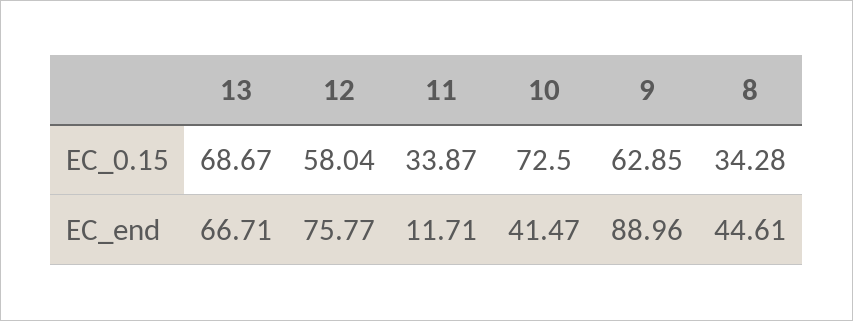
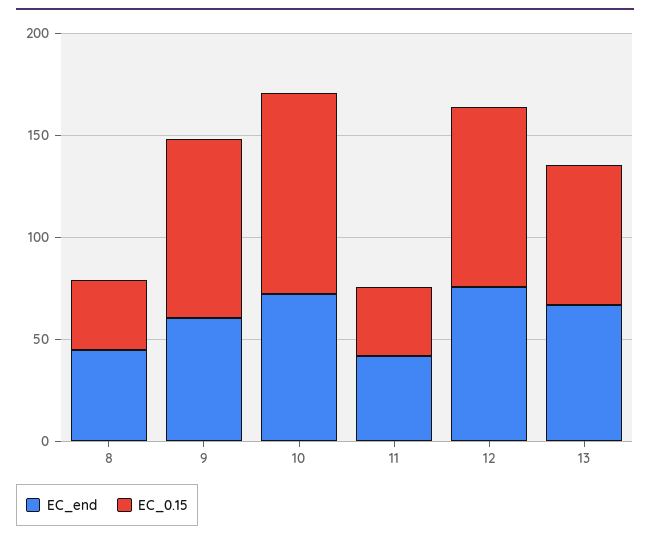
EC_0.15, 12: 58.04 -> 90
EC_0.15, 10: 72.5 -> 100
EC_0.15, 9: 62.85 -> 90
EC_end, 11: 11.71 -> 40
EC_end, 10: 41.47 -> 70
EC_end, 9: 88.96 -> 60

